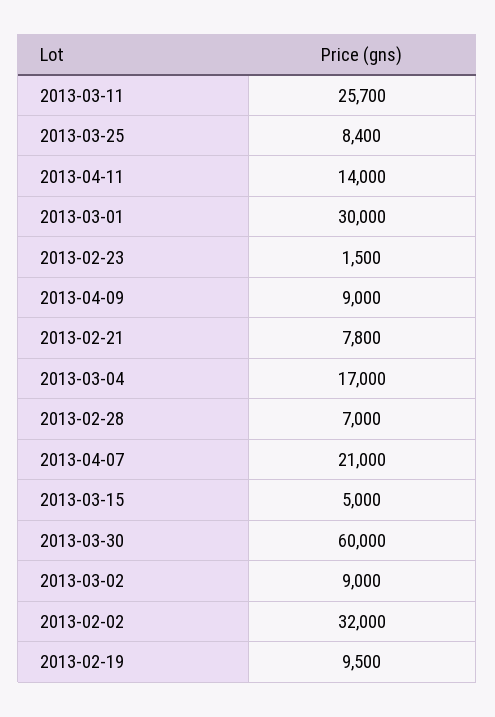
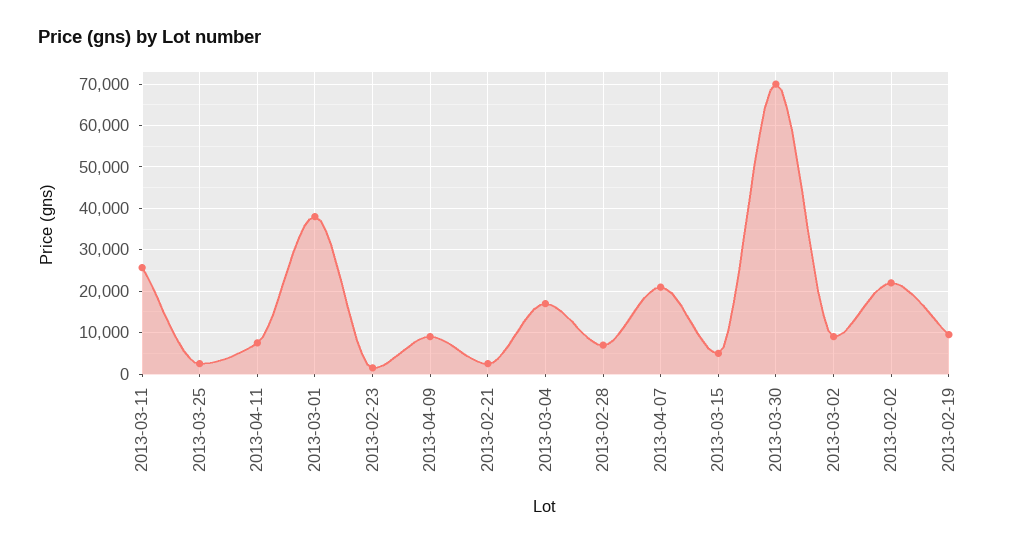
2013-03-25: 8400 -> 2000
2013-04-11: 14000 -> 8000
2013-03-01: 30000 -> 38000
2013-02-21: 7800 -> 2000
2013-03-30: 60000 -> 70000
2013-02-02: 32000 -> 22000

